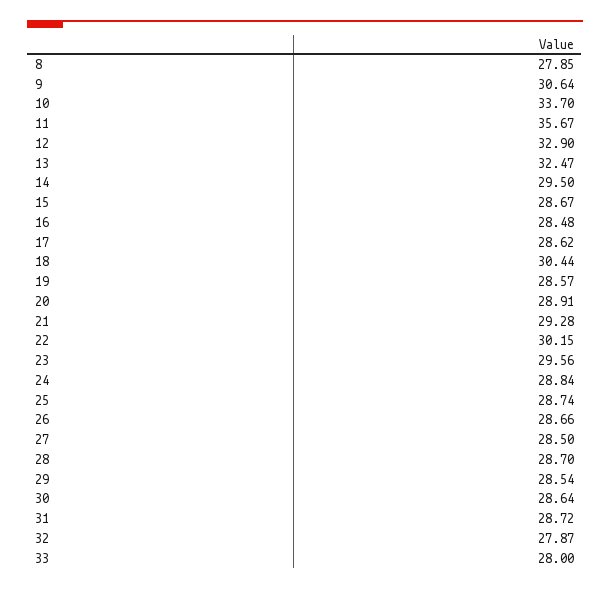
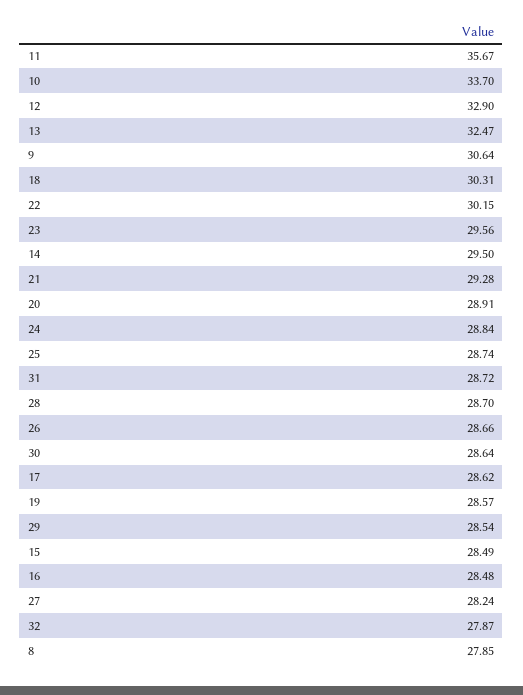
15: 28.67 -> 28.49
18: 30.44 -> 30.31
27: 28.5 -> 28.24
33: 28 -> none

